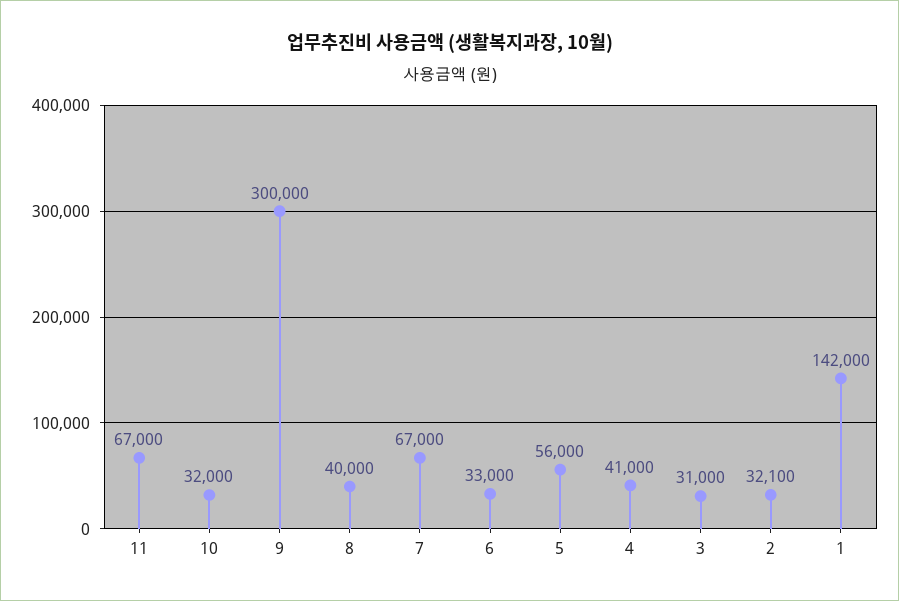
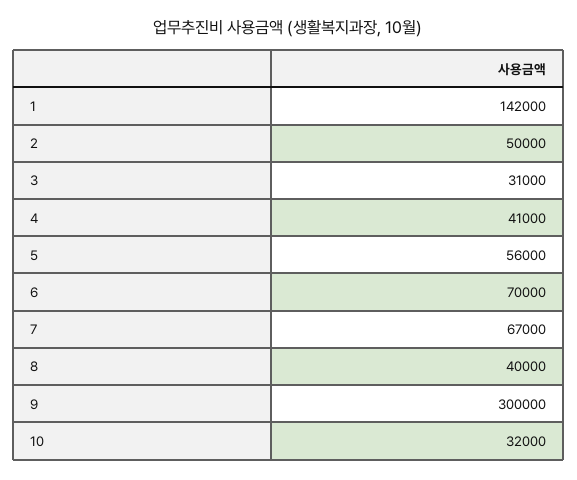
11: 67000 -> none
6: 33000 -> 70000
2: 32100 -> 50000

